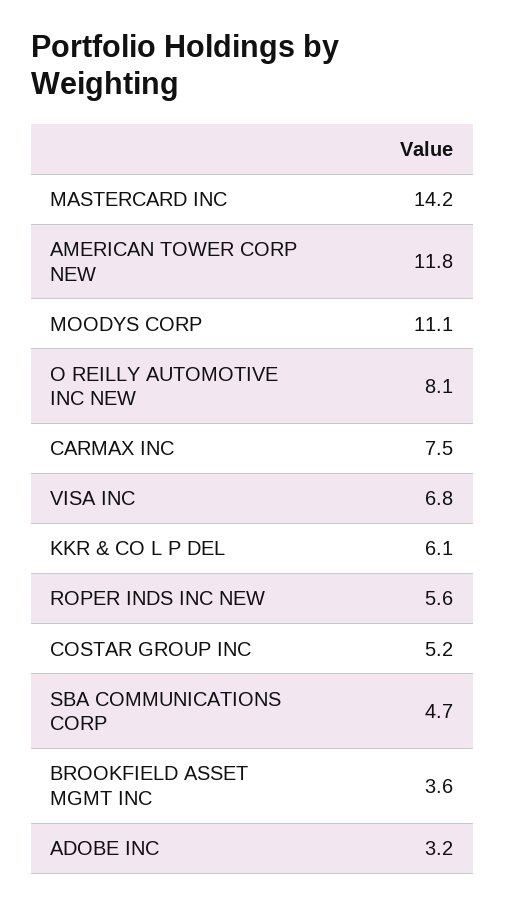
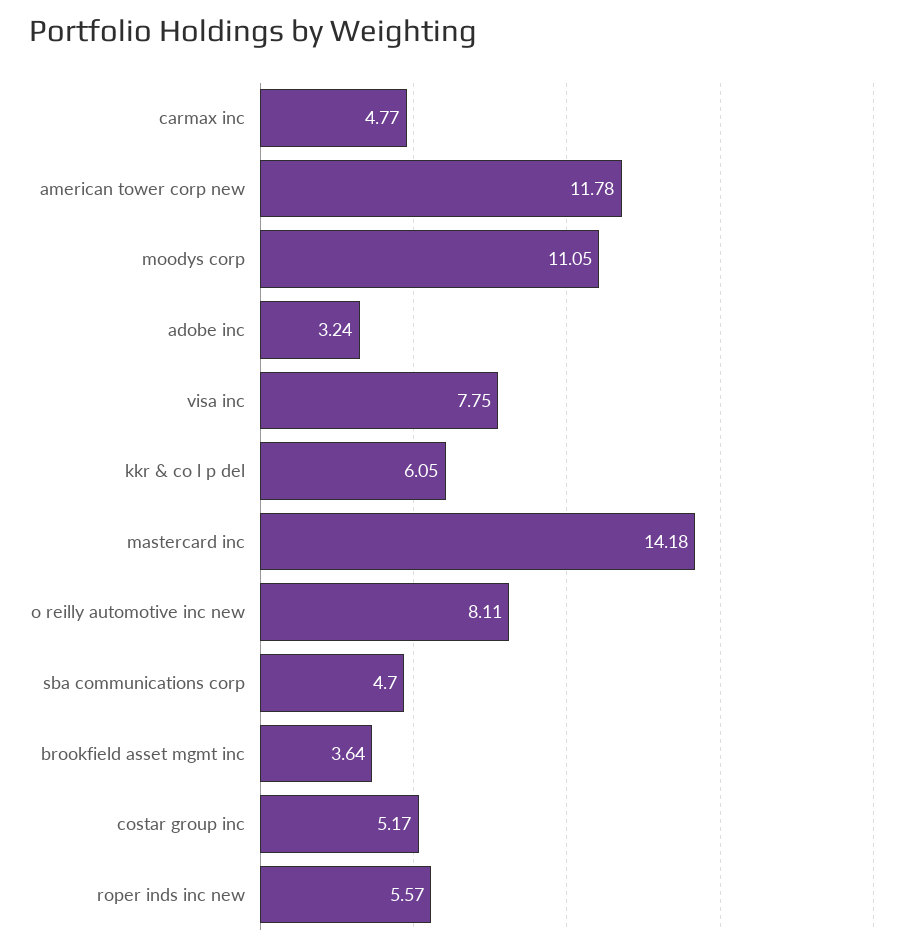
CARMAX INC: 7.5 -> 4.77
VISA INC: 6.8 -> 7.75

